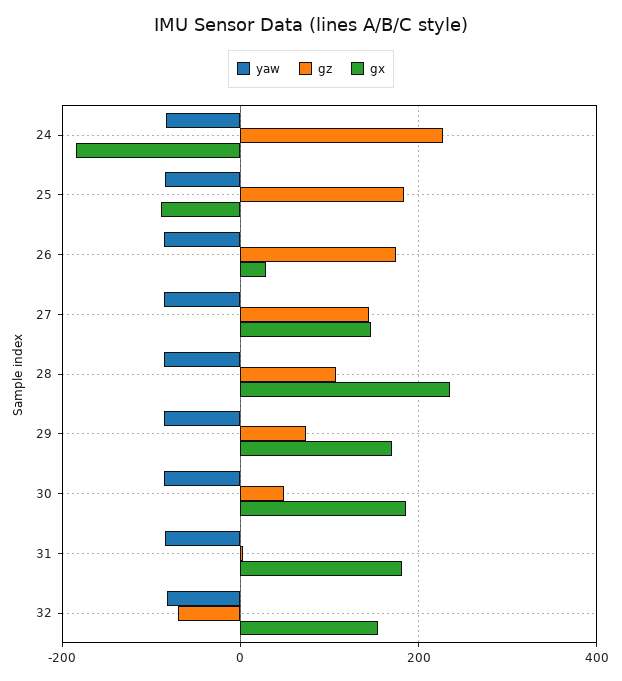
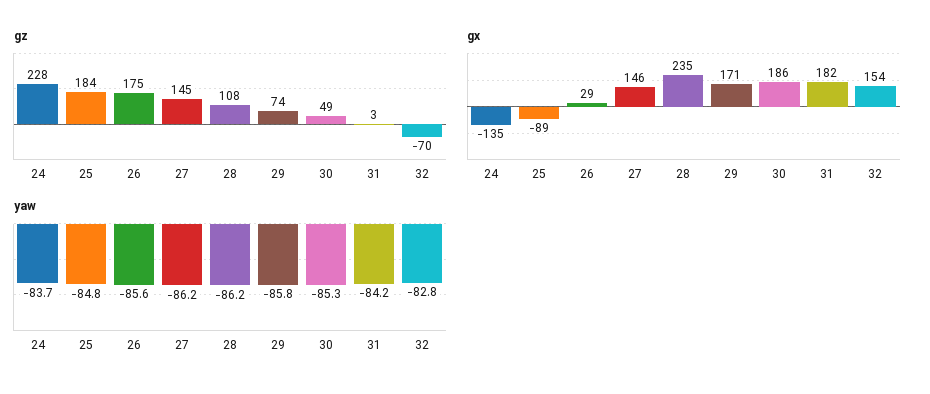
gx, 24: -180 -> -135

